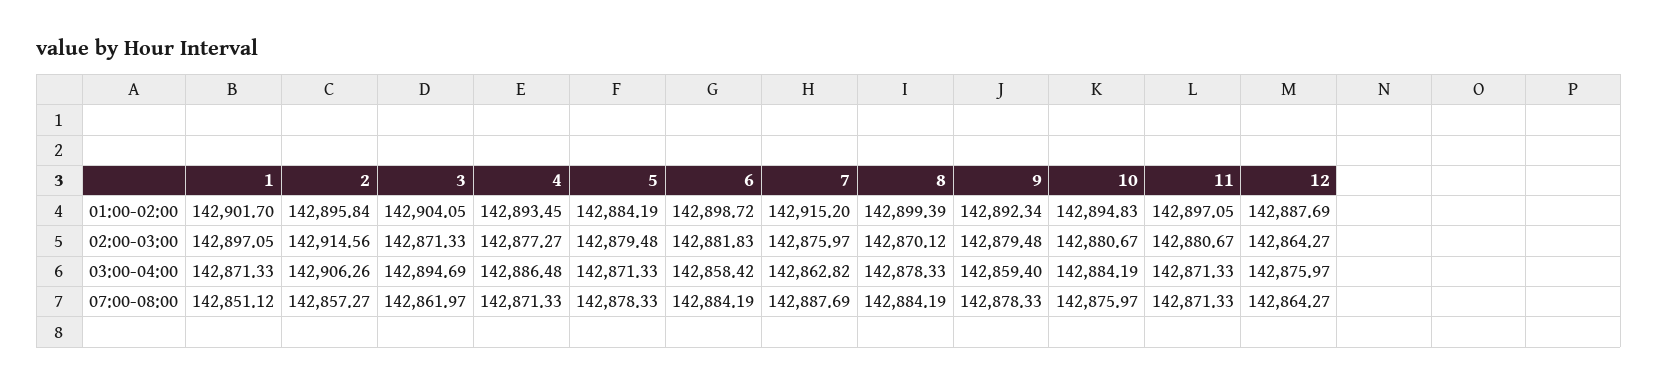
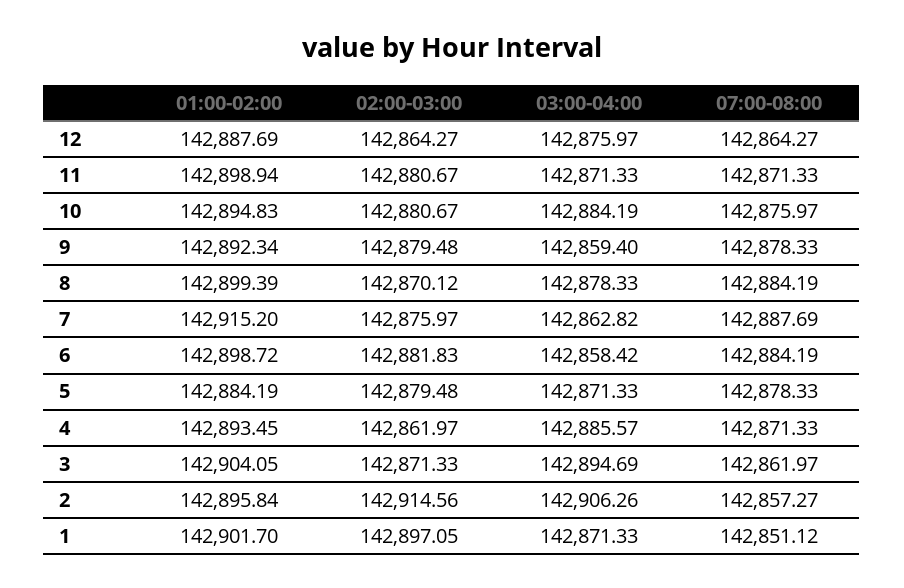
11, 01:00-02:00: 142897.05 -> 142898.94
4, 02:00-03:00: 142877.27 -> 142861.97
4, 03:00-04:00: 142886.48 -> 142885.57

